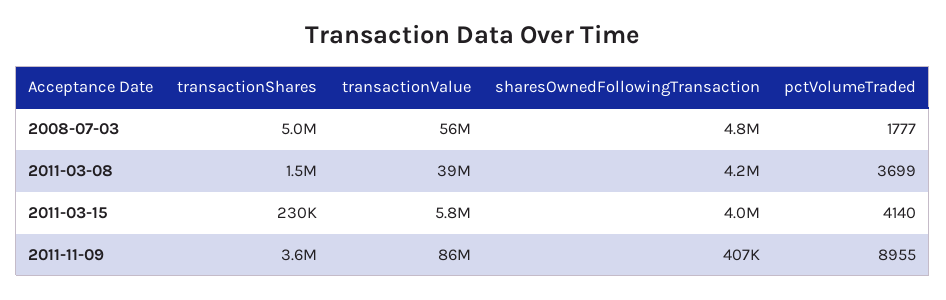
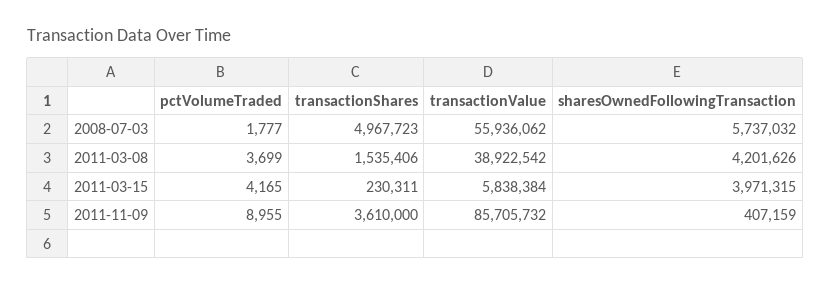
sharesOwnedFollowingTransaction, 2008-07-03: 4800000 -> 5737032
pctVolumeTraded, 2011-03-15: 4140 -> 4165

